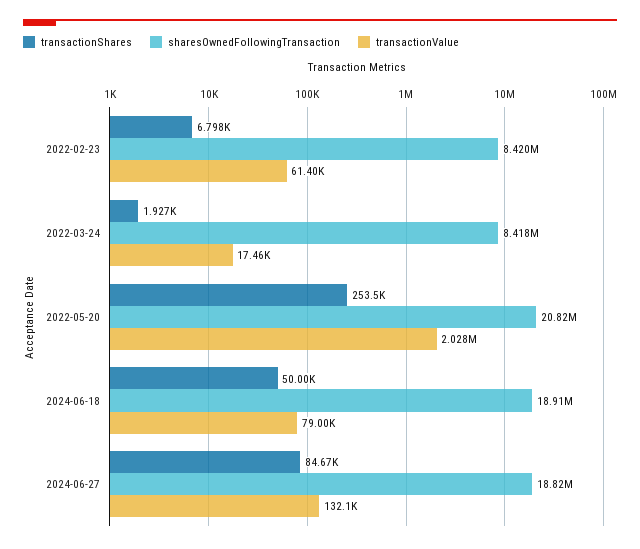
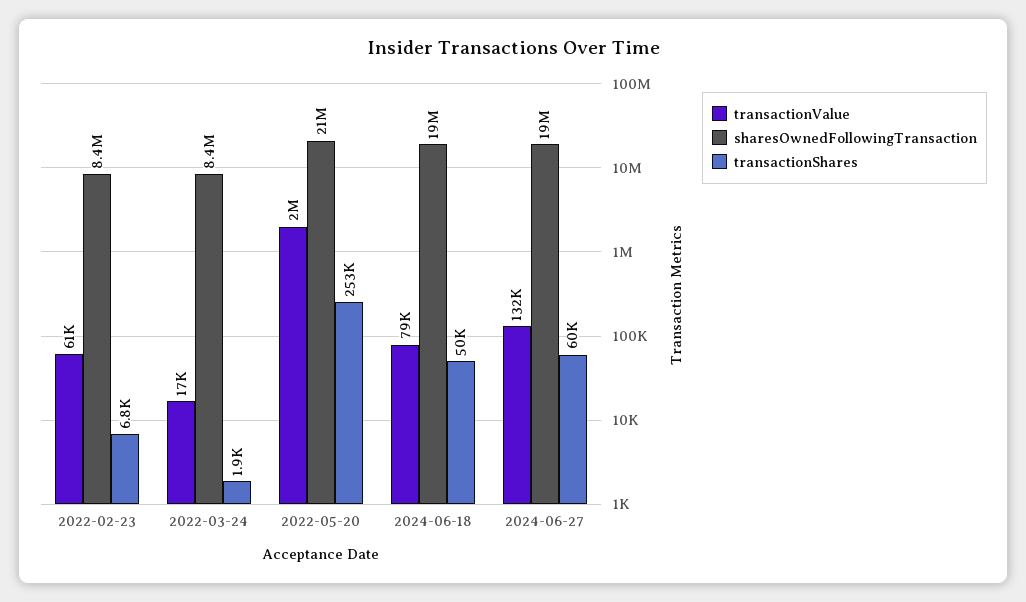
transactionShares, 2024-06-27: 84670 -> 60000

